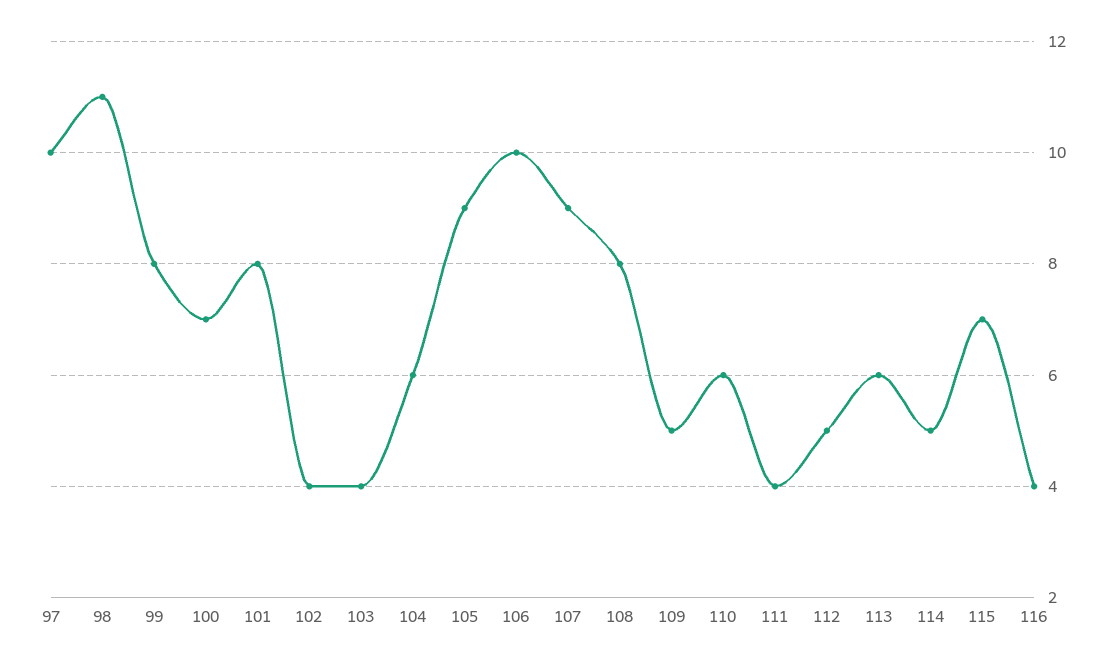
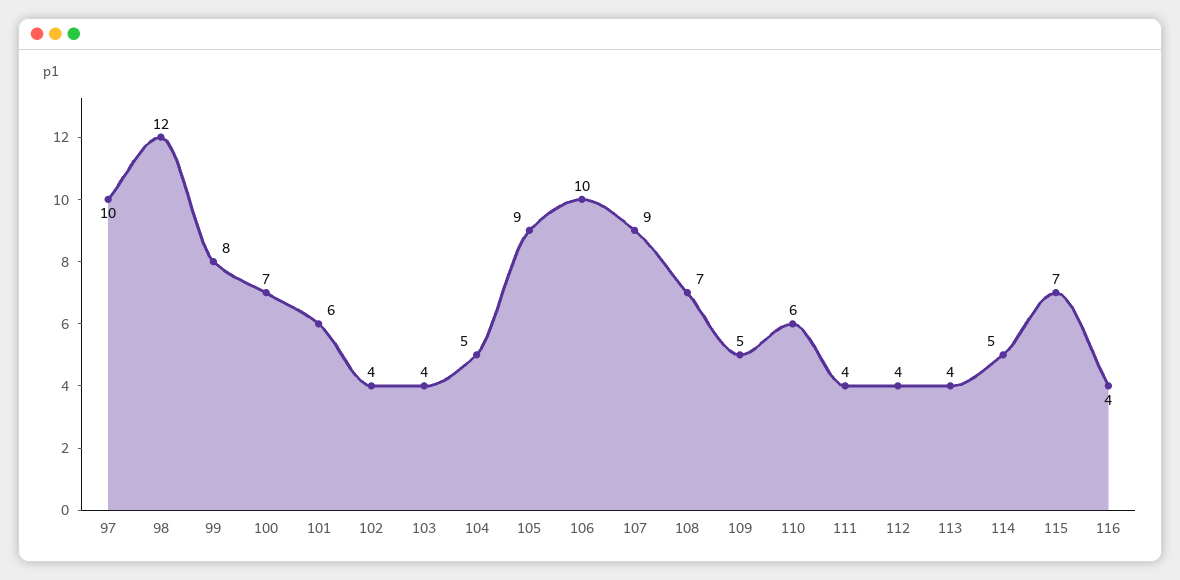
98: 11 -> 12
101: 8 -> 6
104: 6 -> 5
108: 8 -> 7
112: 5 -> 4
113: 6 -> 4

